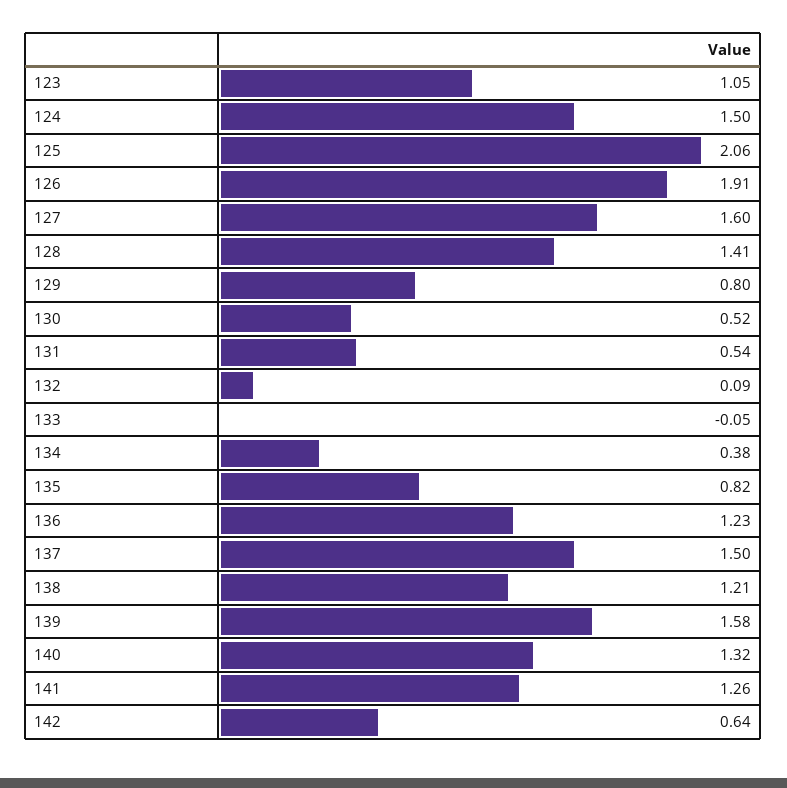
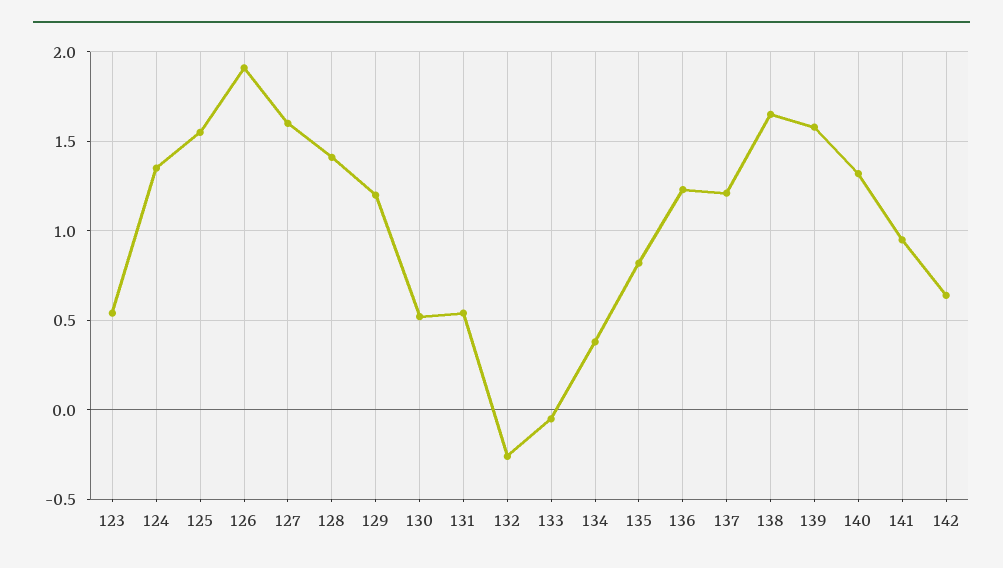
123: 1.05 -> 0.55
124: 1.5 -> 1.35
125: 2.06 -> 1.55
129: 0.8 -> 1.2
132: 0.09 -> -0.25
137: 1.5 -> 1.2
138: 1.21 -> 1.65
141: 1.26 -> 0.95

